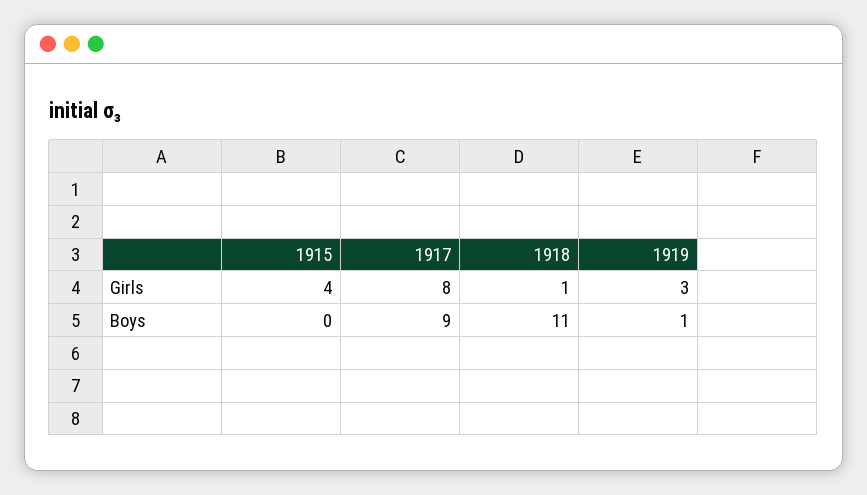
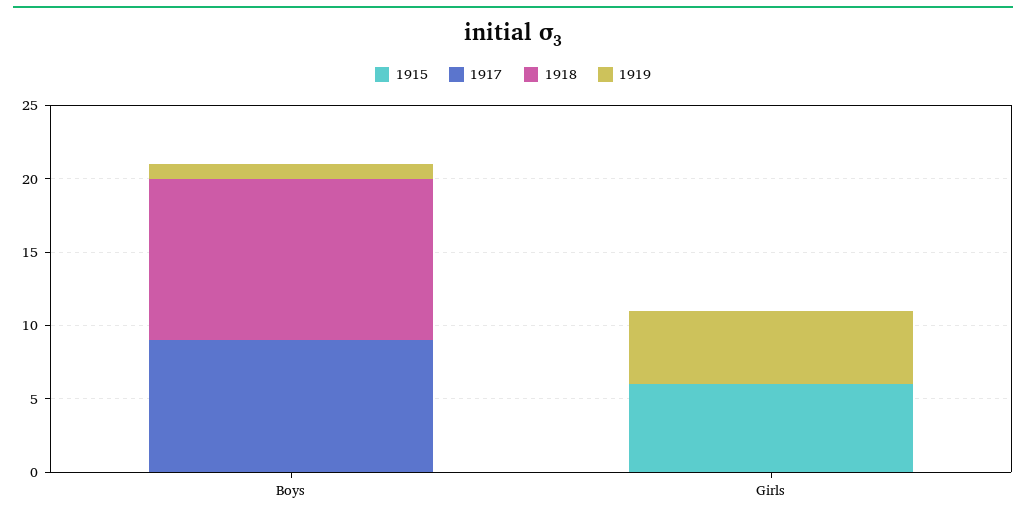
1915, Girls: 4 -> 6
1917, Girls: 8 -> 0
1918, Girls: 1 -> 0
1919, Girls: 3 -> 5

